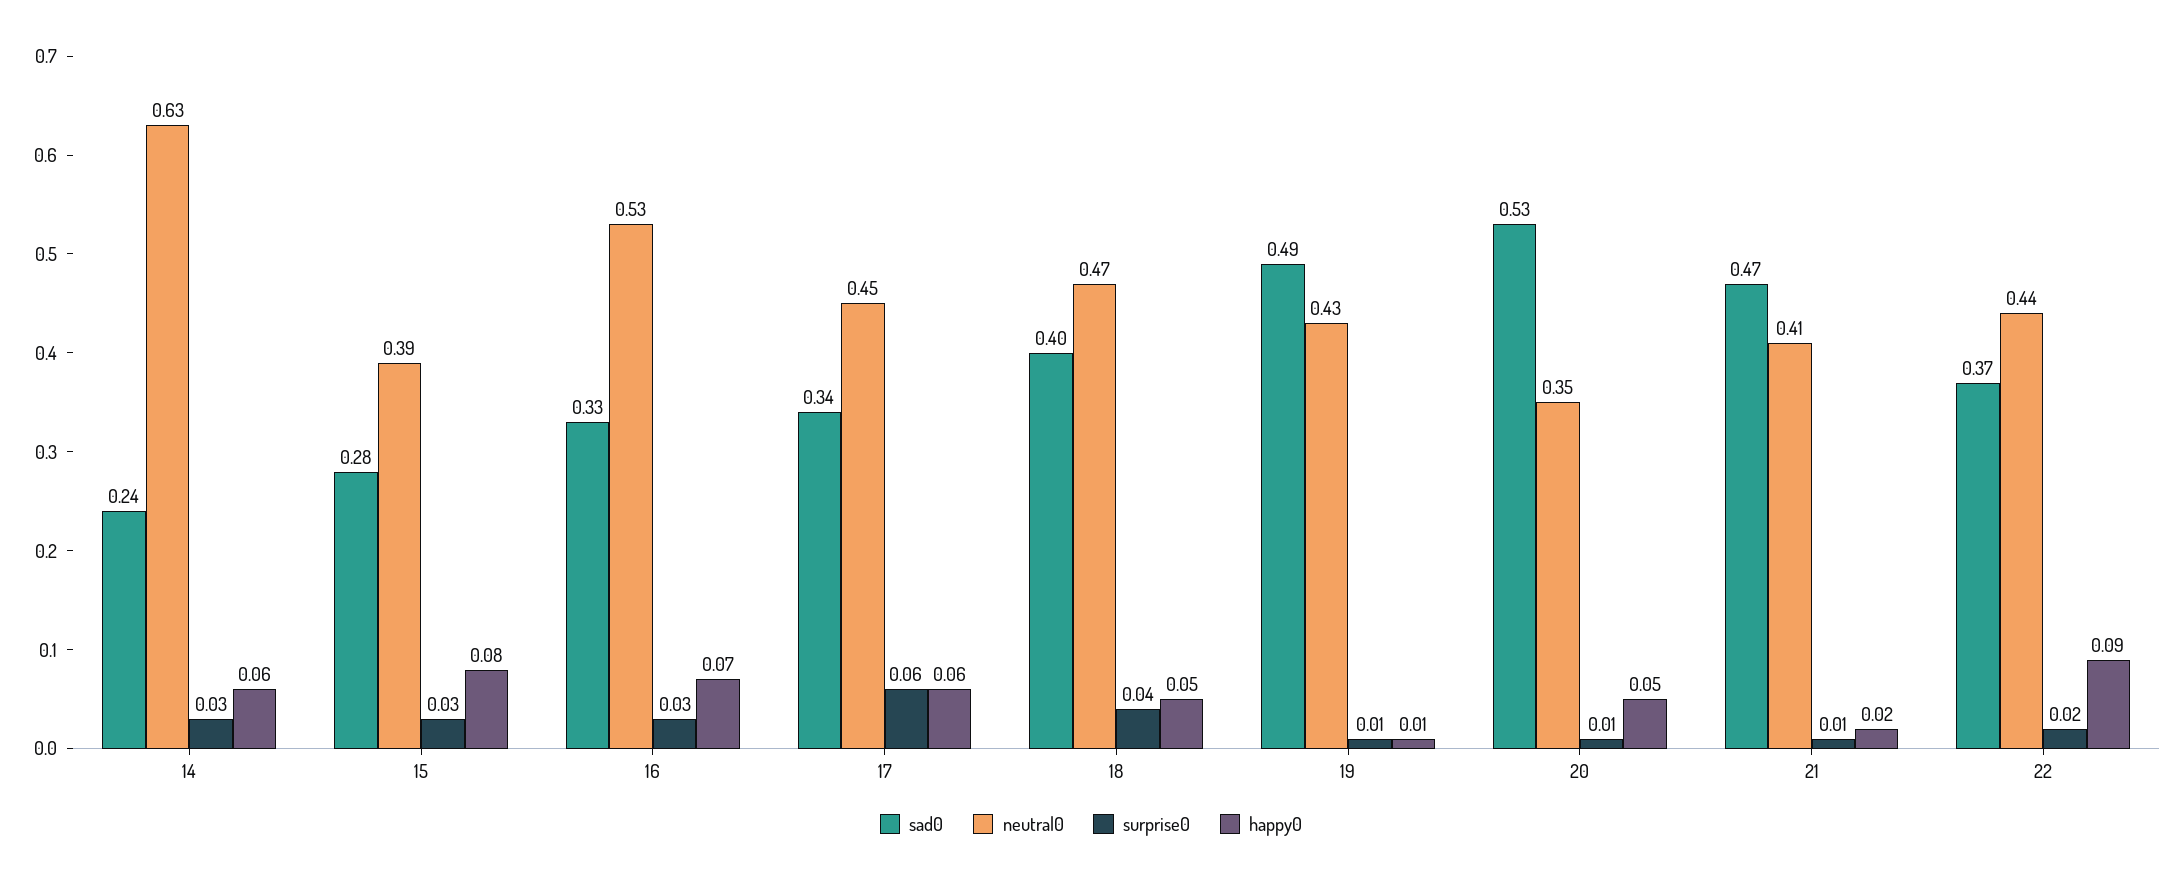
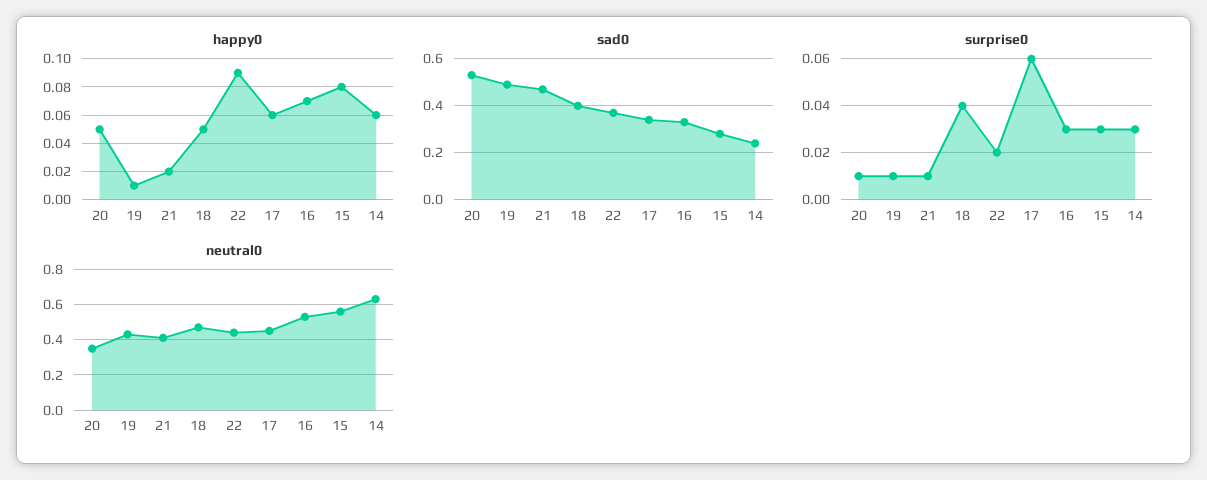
neutral0, 15: 0.39 -> 0.55

